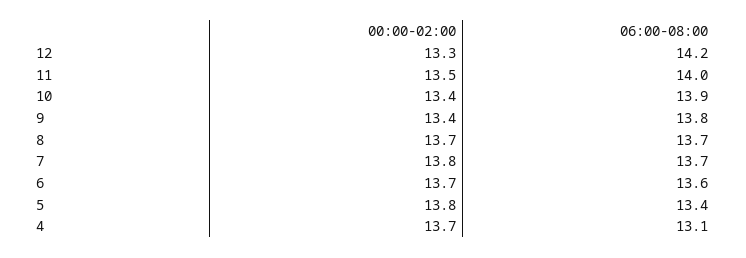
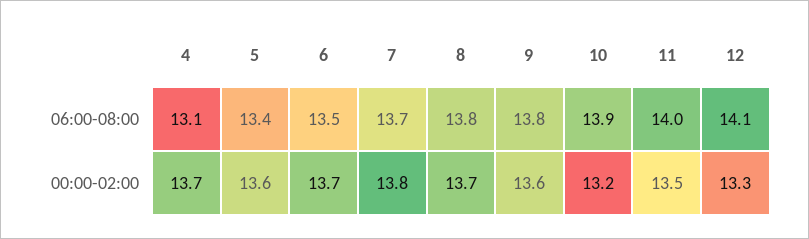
06:00-08:00, 12: 14.2 -> 14.1
00:00-02:00, 10: 13.4 -> 13.2
00:00-02:00, 9: 13.4 -> 13.6
06:00-08:00, 8: 13.7 -> 13.8
06:00-08:00, 6: 13.6 -> 13.5
00:00-02:00, 5: 13.8 -> 13.6

